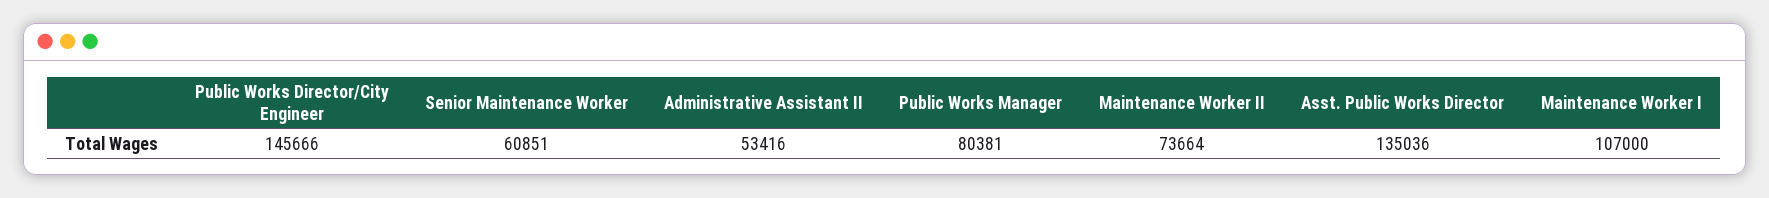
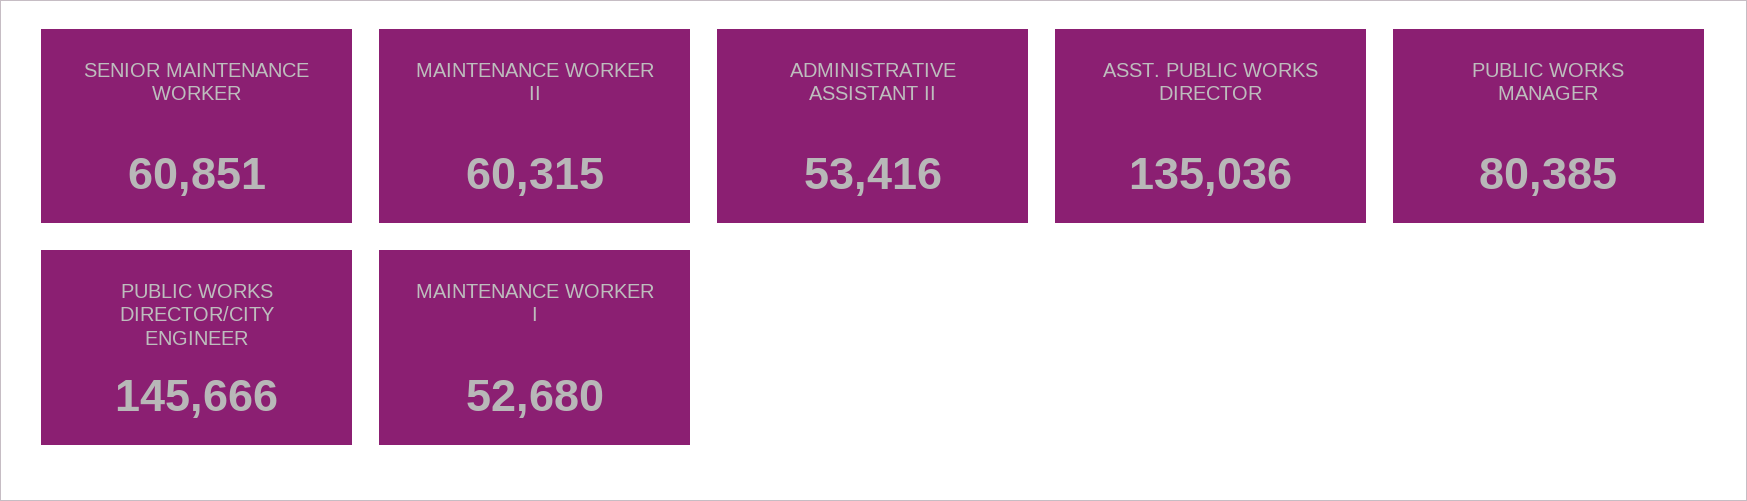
Public Works Manager: 80381 -> 80385
Maintenance Worker II: 73664 -> 60315
Maintenance Worker I: 107000 -> 52680

